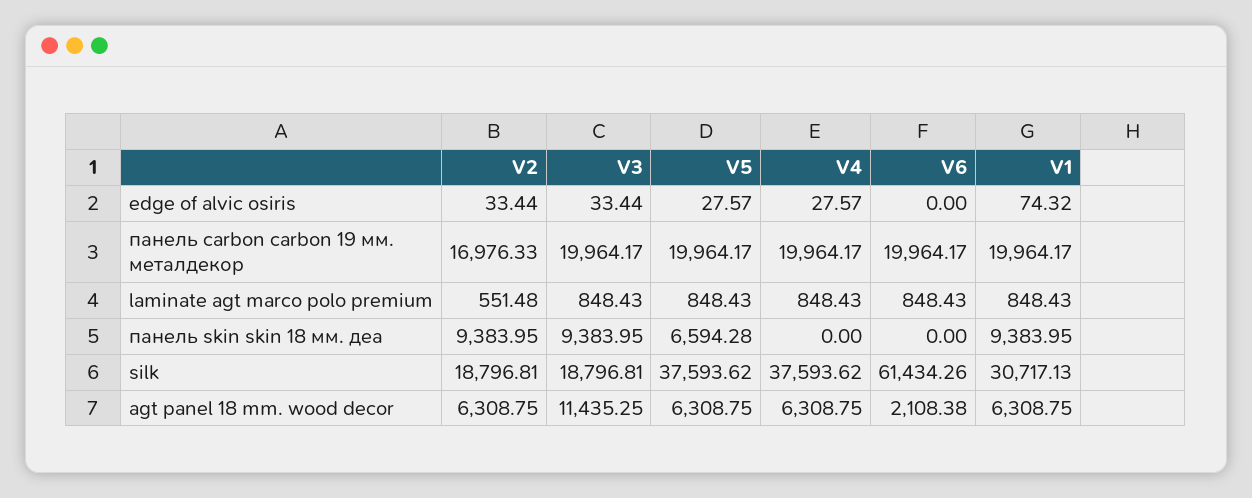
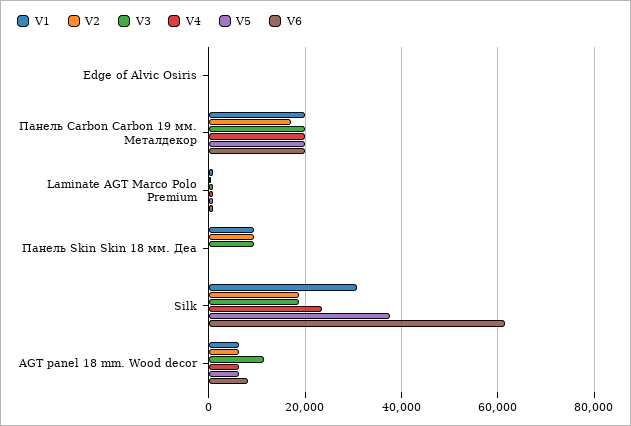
V5, панель skin skin 18 мм. деа: 6594.28 -> 0
V4, silk: 37593.62 -> 24000
V6, agt panel 18 mm. wood decor: 2108.38 -> 8000

